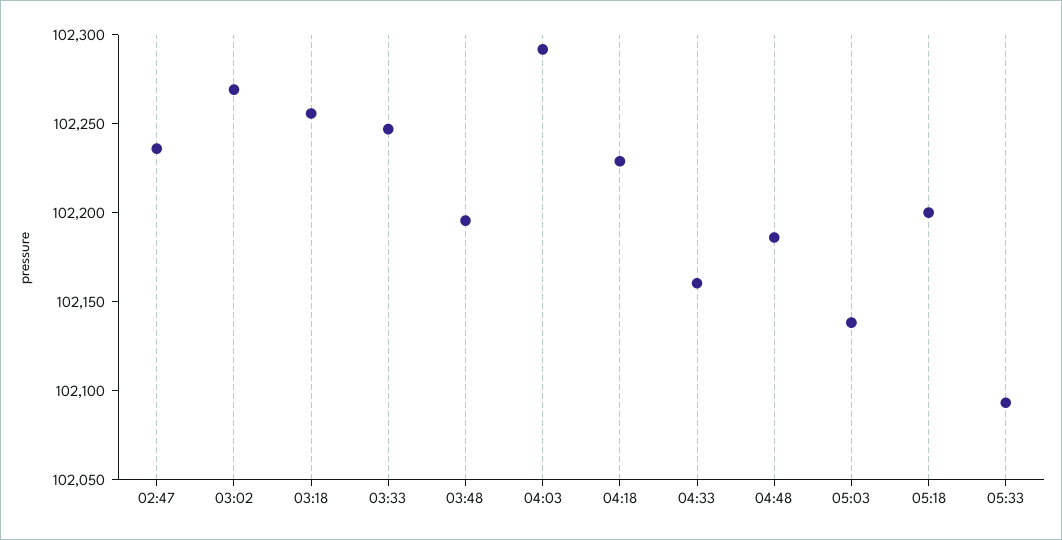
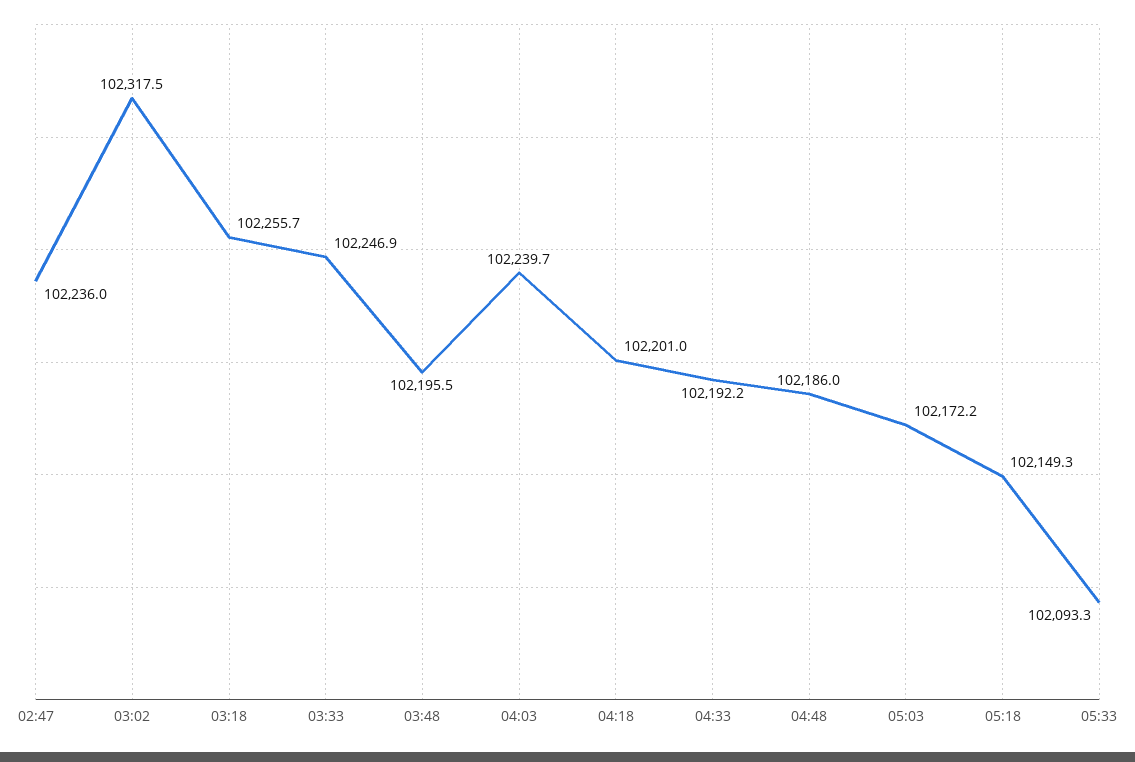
03:02: 102270 -> 102317.5
04:03: 102290 -> 102239.7
04:18: 102230 -> 102201
04:33: 102160 -> 102192.2
05:03: 102140 -> 102172.2
05:18: 102200 -> 102149.3

